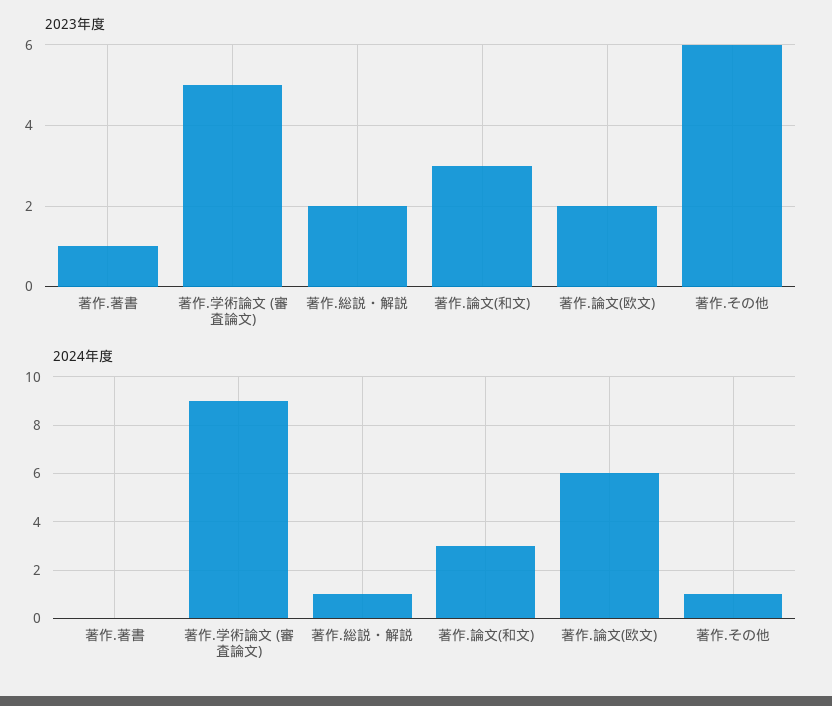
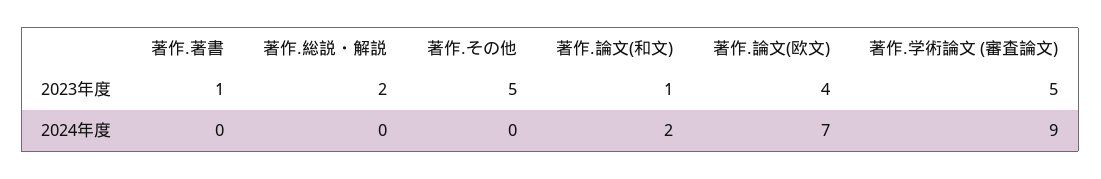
2023年度, 著作.論文(和文): 3 -> 1
2023年度, 著作.論文(欧文): 2 -> 4
2023年度, 著作.その他: 6 -> 5
2024年度, 著作.総説・解説: 1 -> 0
2024年度, 著作.論文(和文): 3 -> 2
2024年度, 著作.論文(欧文): 6 -> 7
2024年度, 著作.その他: 1 -> 0

